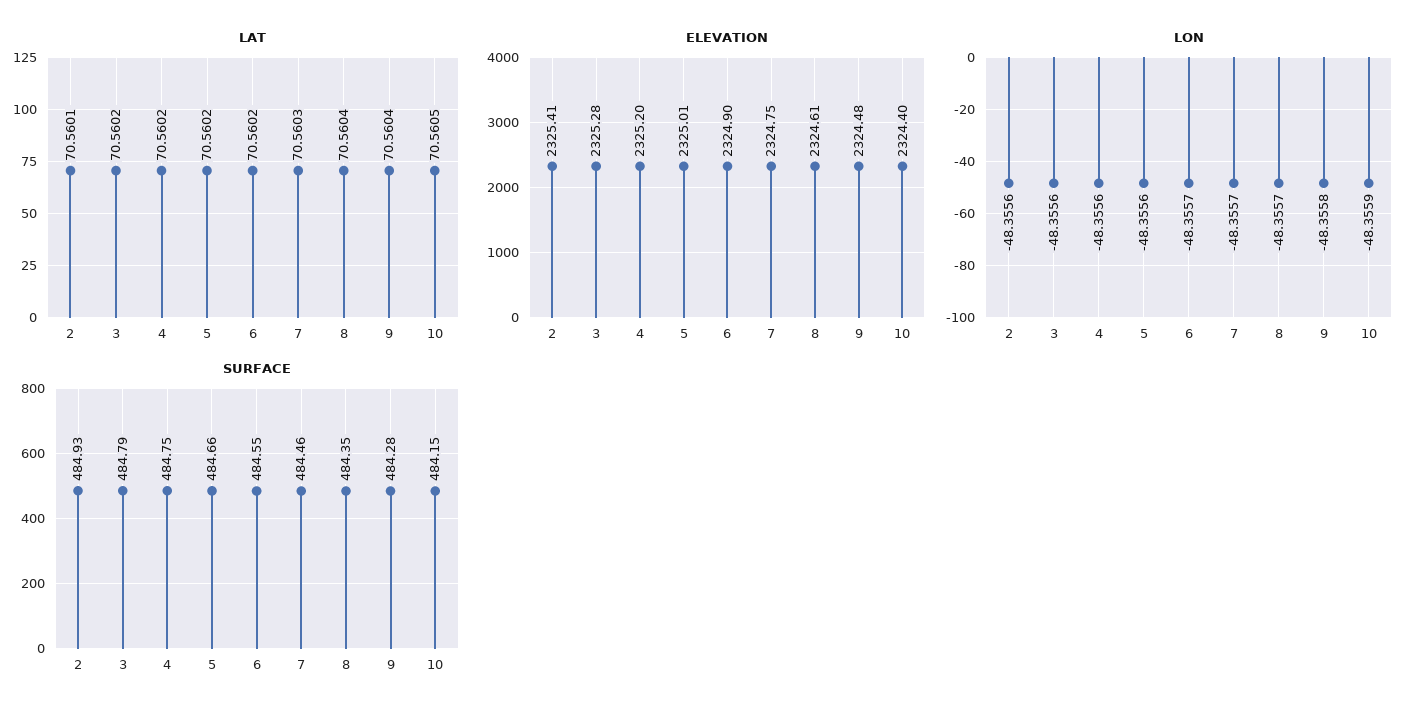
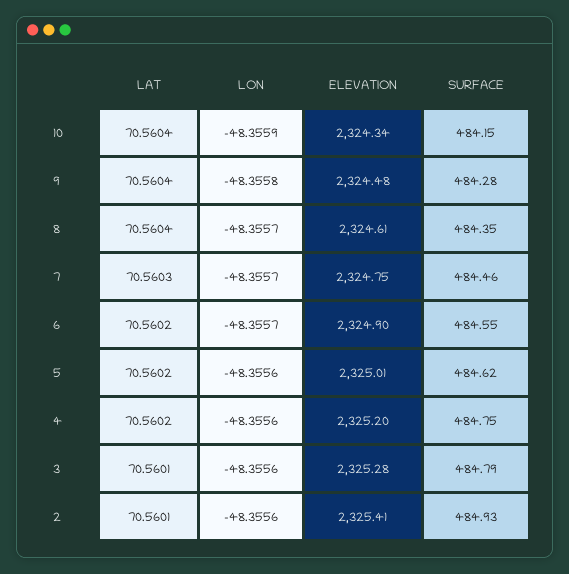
LAT, 3: 70.5602 -> 70.5601
LAT, 10: 70.5605 -> 70.5604
ELEVATION, 10: 2324.4 -> 2324.34
SURFACE, 5: 484.66 -> 484.62

